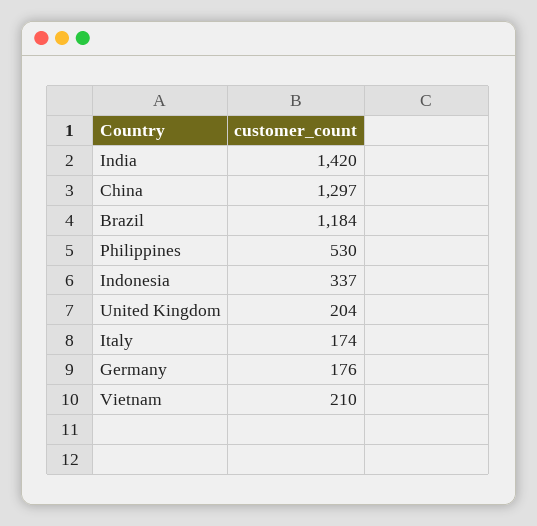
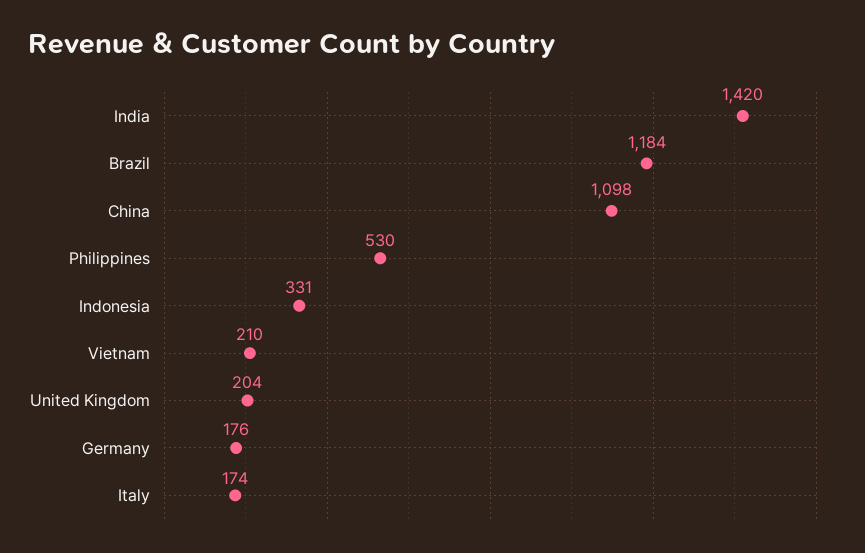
China: 1297 -> 1098
Indonesia: 337 -> 331

